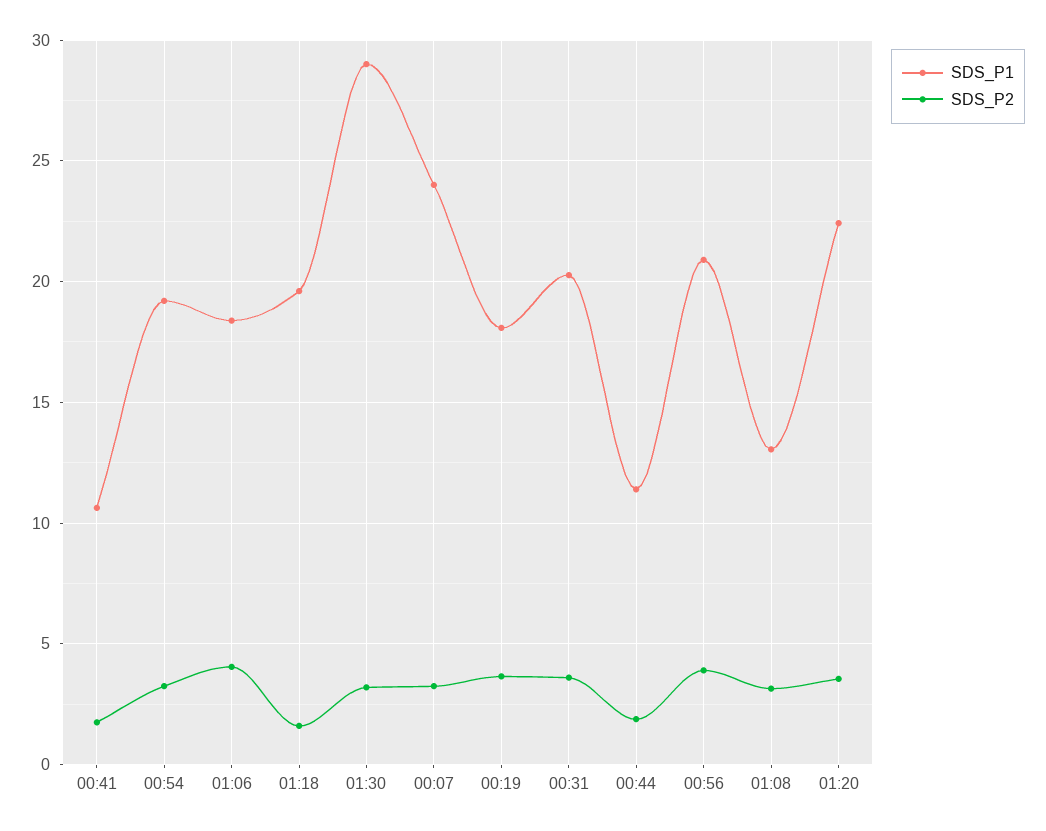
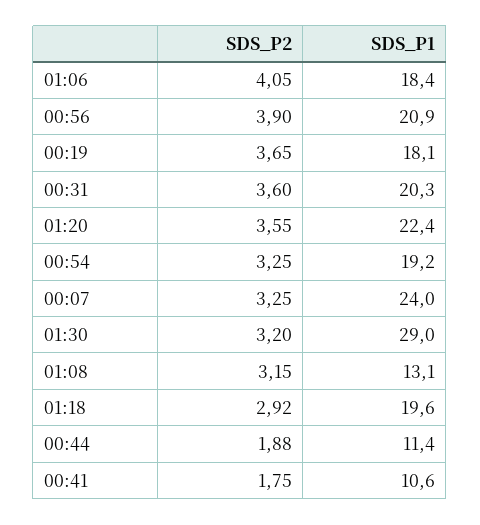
SDS_P2, 01:18: 1.5 -> 2.92

